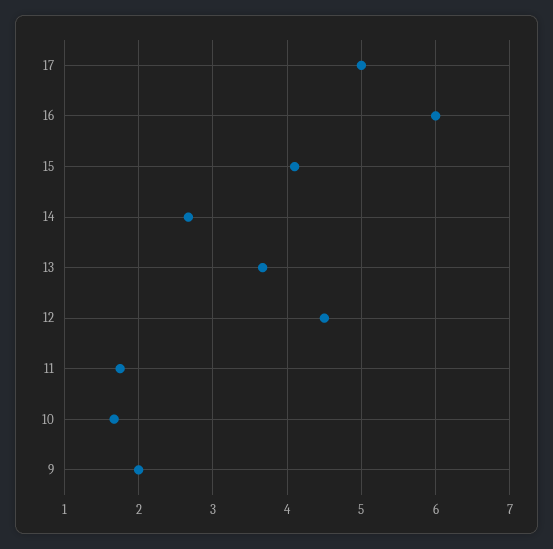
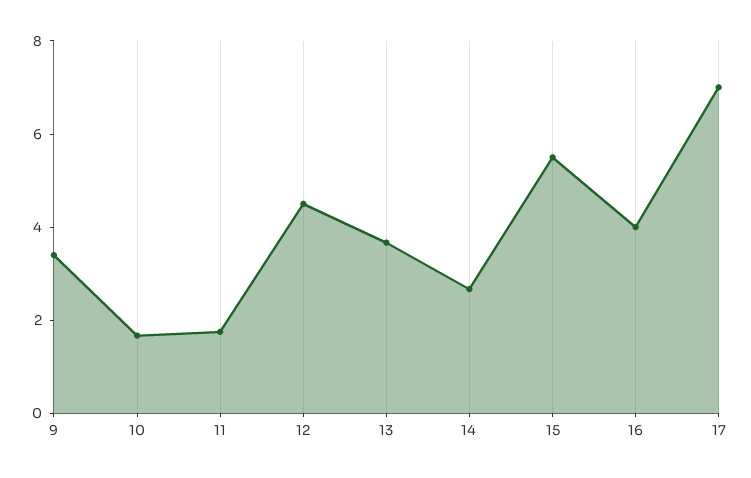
17: 5 -> 7
16: 6 -> 4
15: 4.1 -> 5.5
9: 2 -> 3.5

